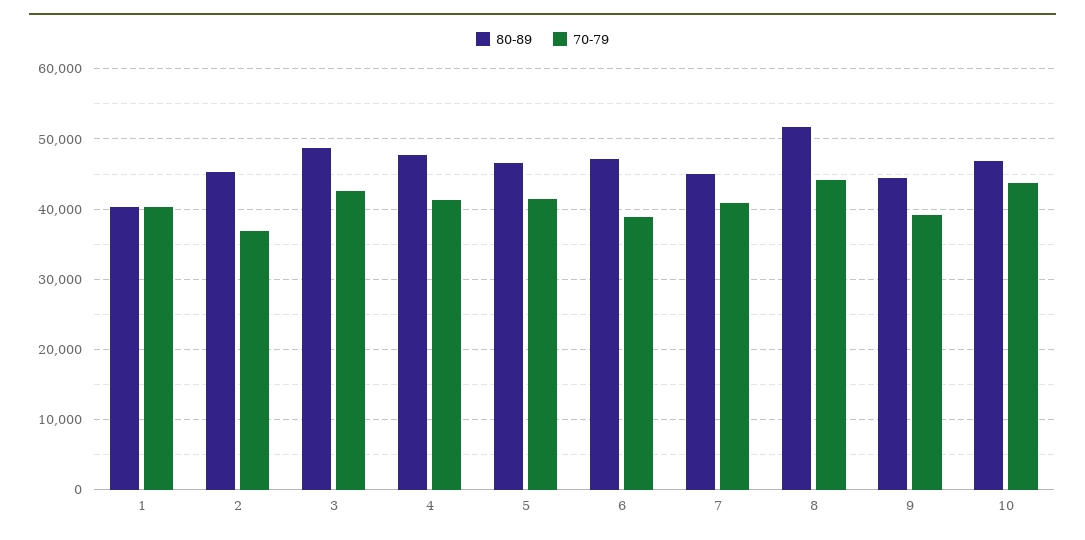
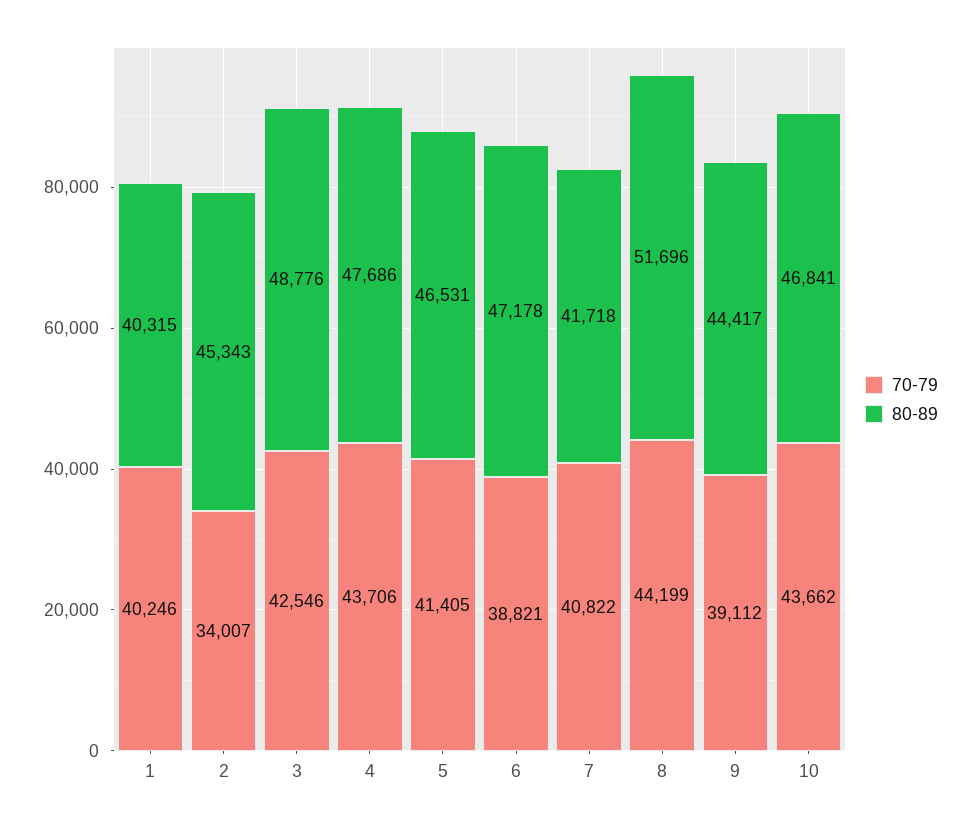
70-79, 2: 37000 -> 34007
70-79, 4: 41000 -> 43706
80-89, 7: 45000 -> 41718

